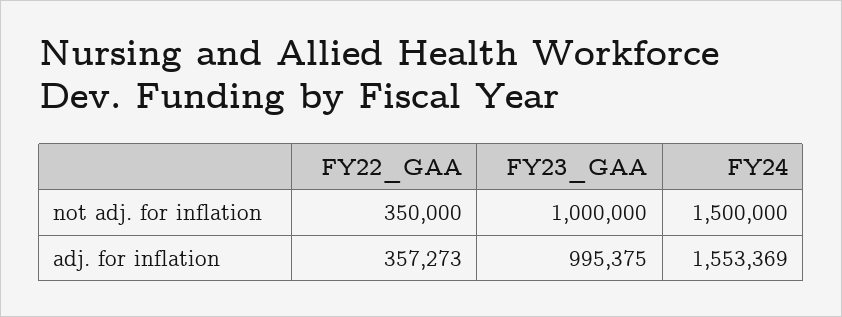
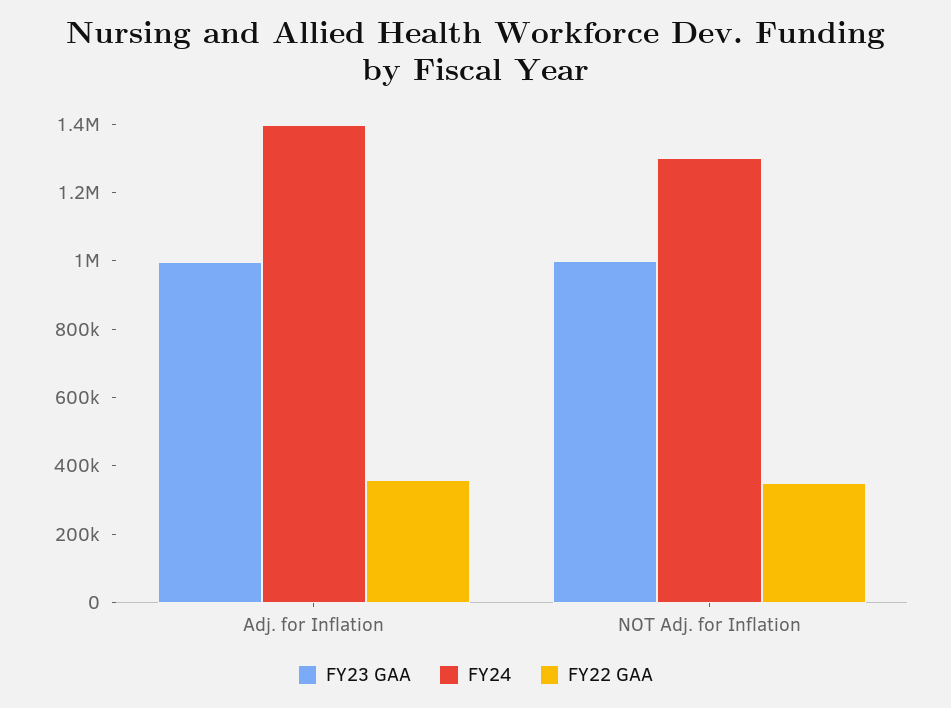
FY24, not adj. for inflation: 1500000 -> 1300000
FY24, adj. for inflation: 1553369 -> 1400000

